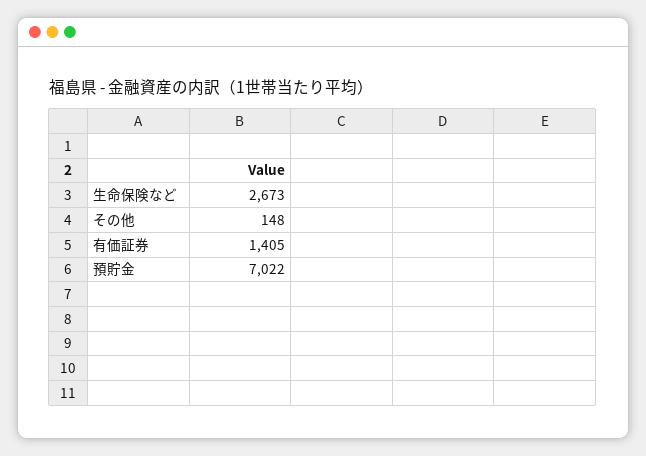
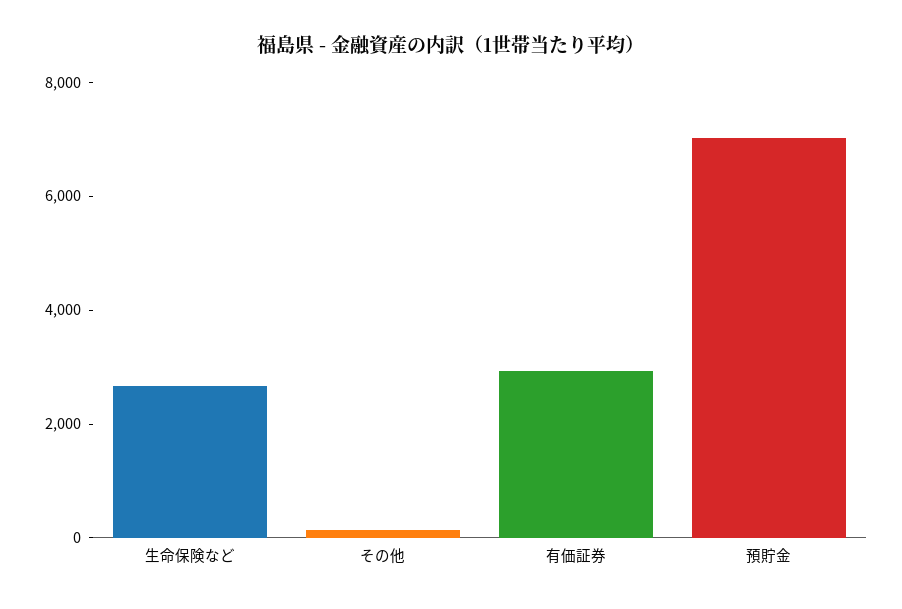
有価証券: 1405 -> 3000

